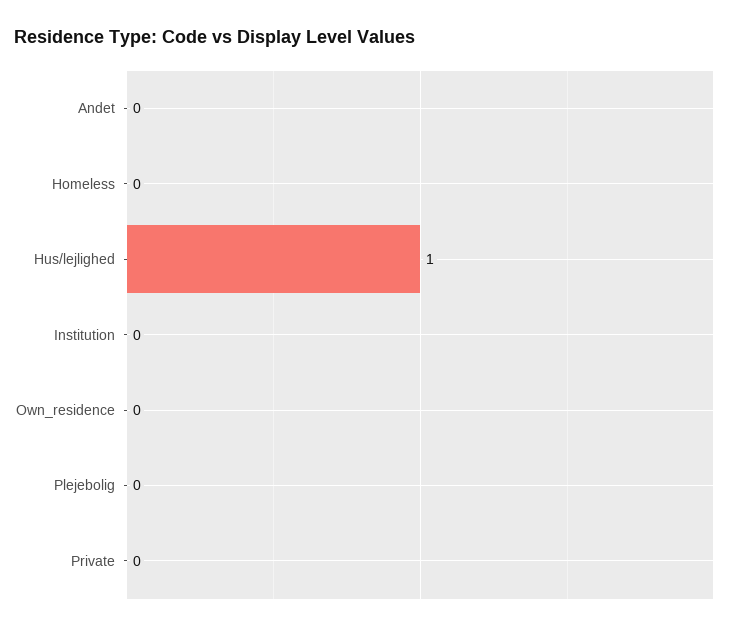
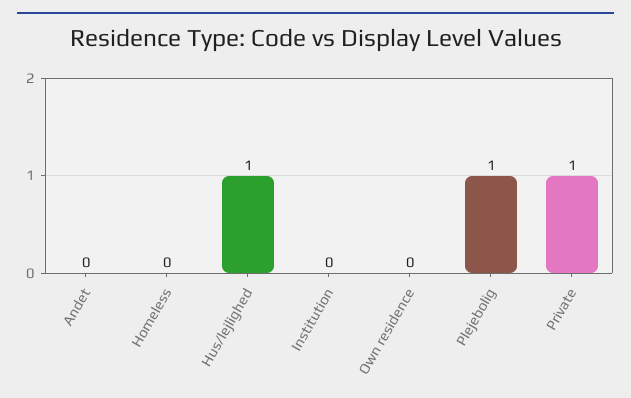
Plejebolig: 0 -> 1
Private: 0 -> 1

